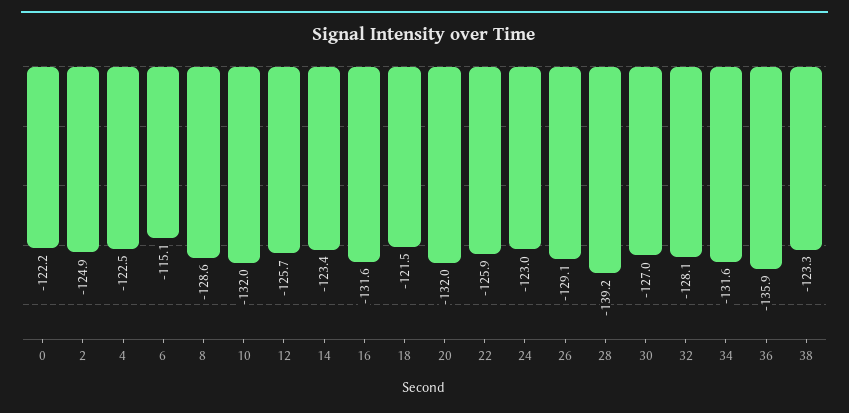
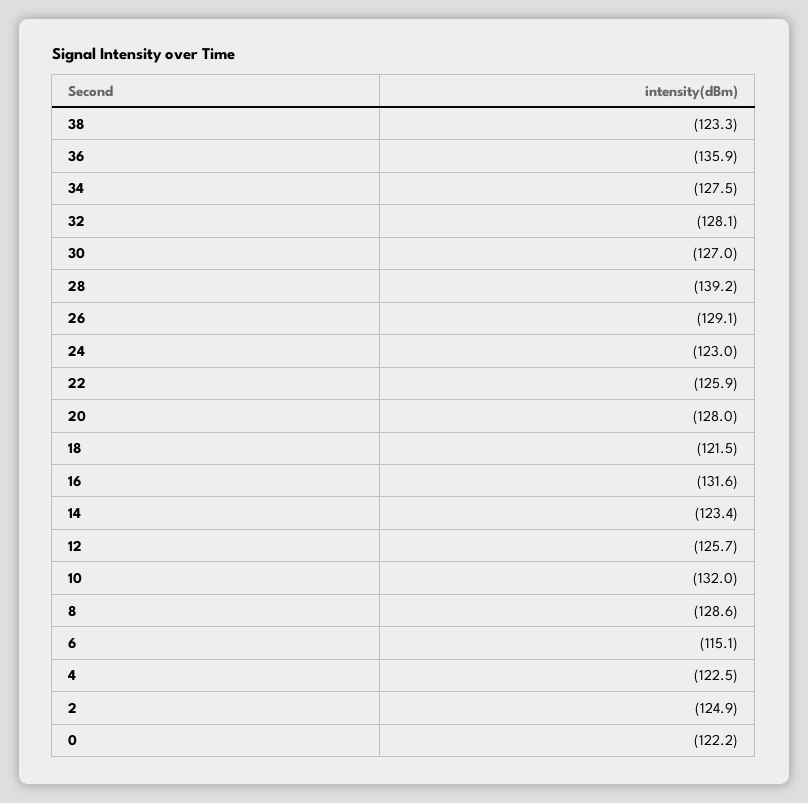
20: -132 -> -128
34: -131.6 -> -127.5

